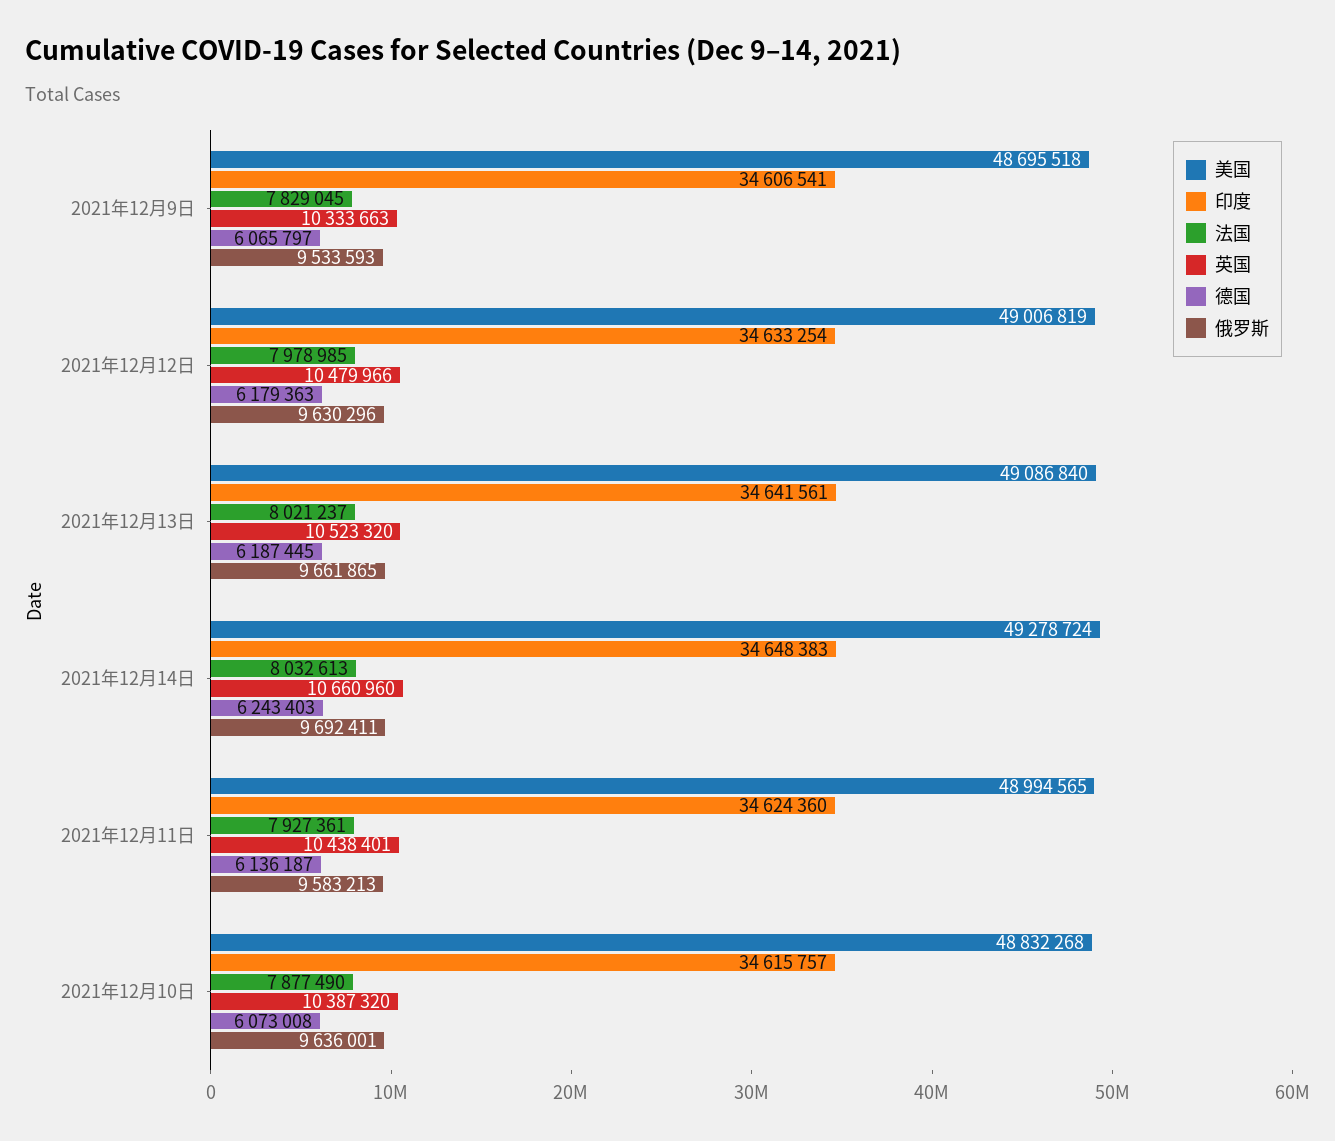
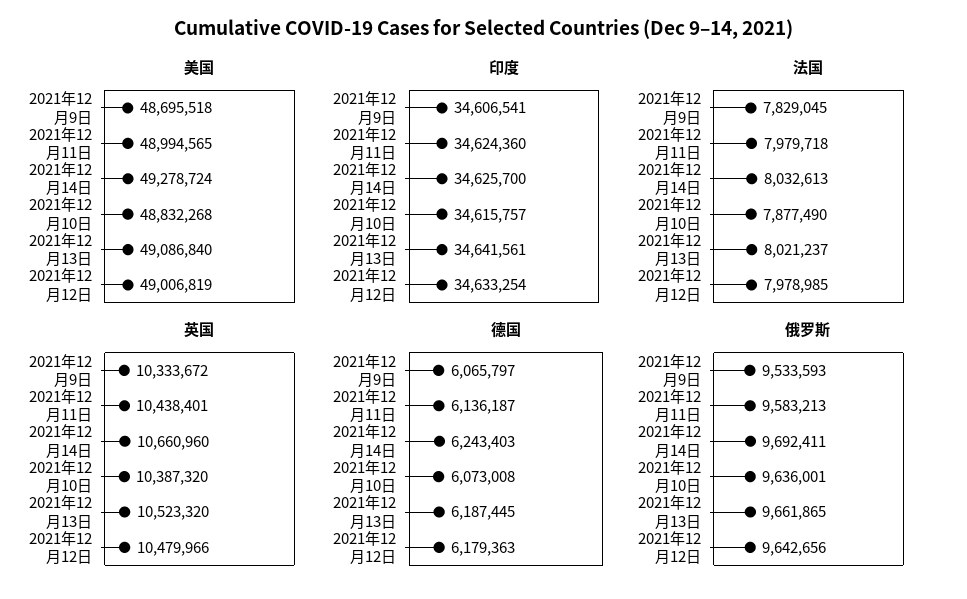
英国, 2021年12月9日: 10333663 -> 10333672
俄罗斯, 2021年12月12日: 9630296 -> 9642656
印度, 2021年12月14日: 34648383 -> 34625700
法国, 2021年12月11日: 7927361 -> 7979718

